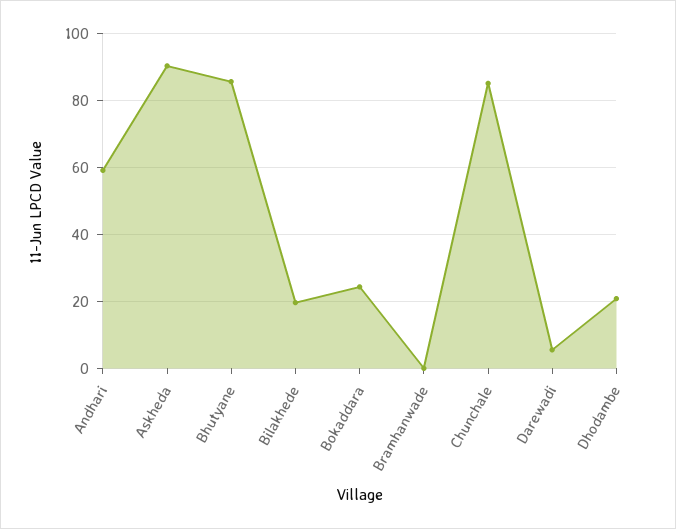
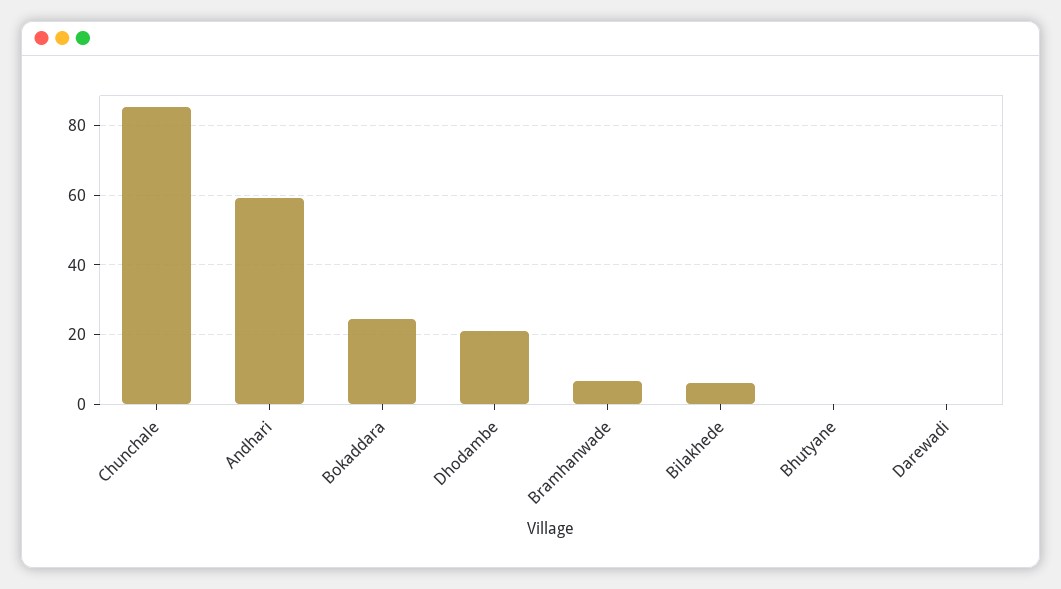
Askheda: 90 -> none
Bhutyane: 86 -> 0
Bilakhede: 20 -> 6
Bramhanwade: 0 -> 6
Darewadi: 6 -> 0

